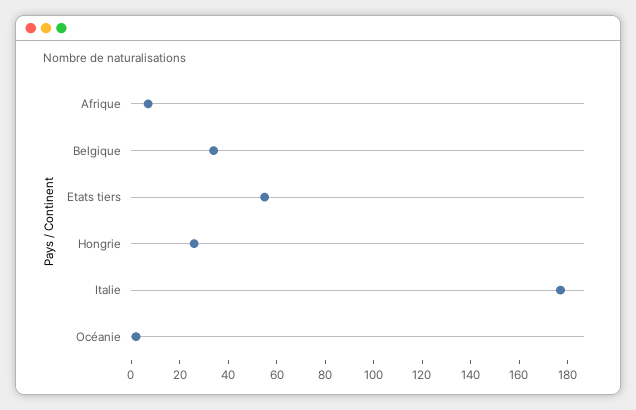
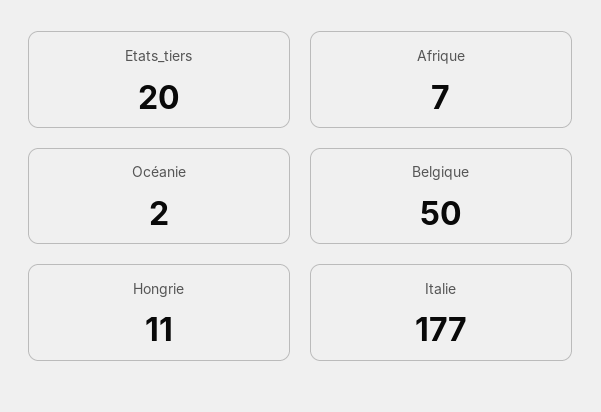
Belgique: 35 -> 50
Etats tiers: 55 -> 20
Hongrie: 25 -> 11

